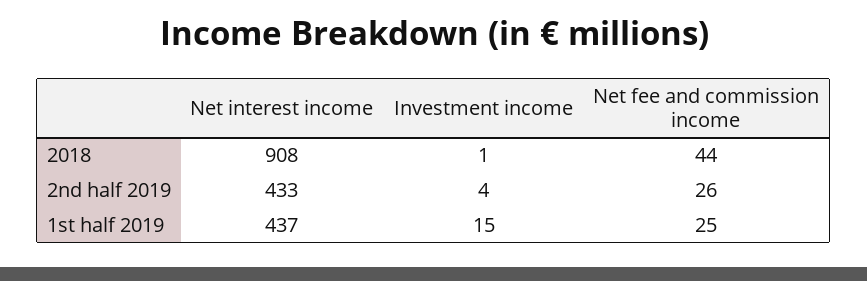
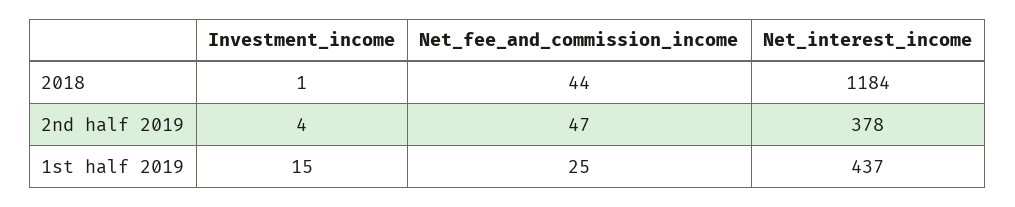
Net interest income, 2018: 908 -> 1184
Net interest income, 2nd half 2019: 433 -> 378
Net fee and commission income, 2nd half 2019: 26 -> 47

